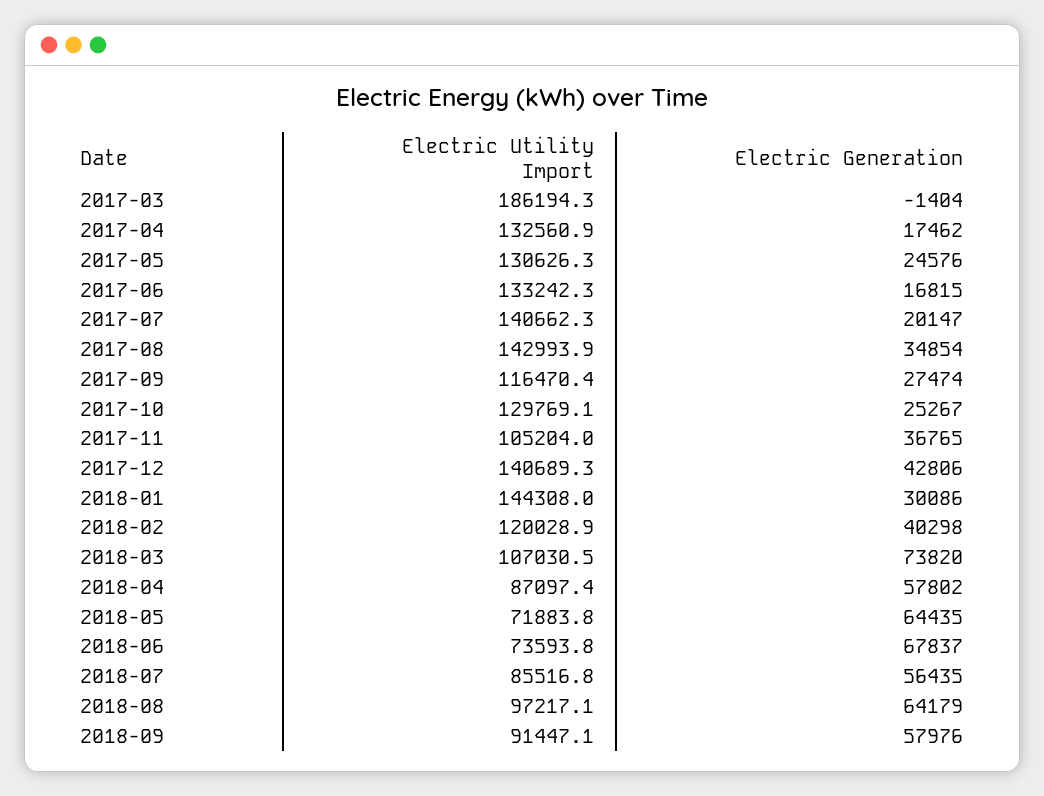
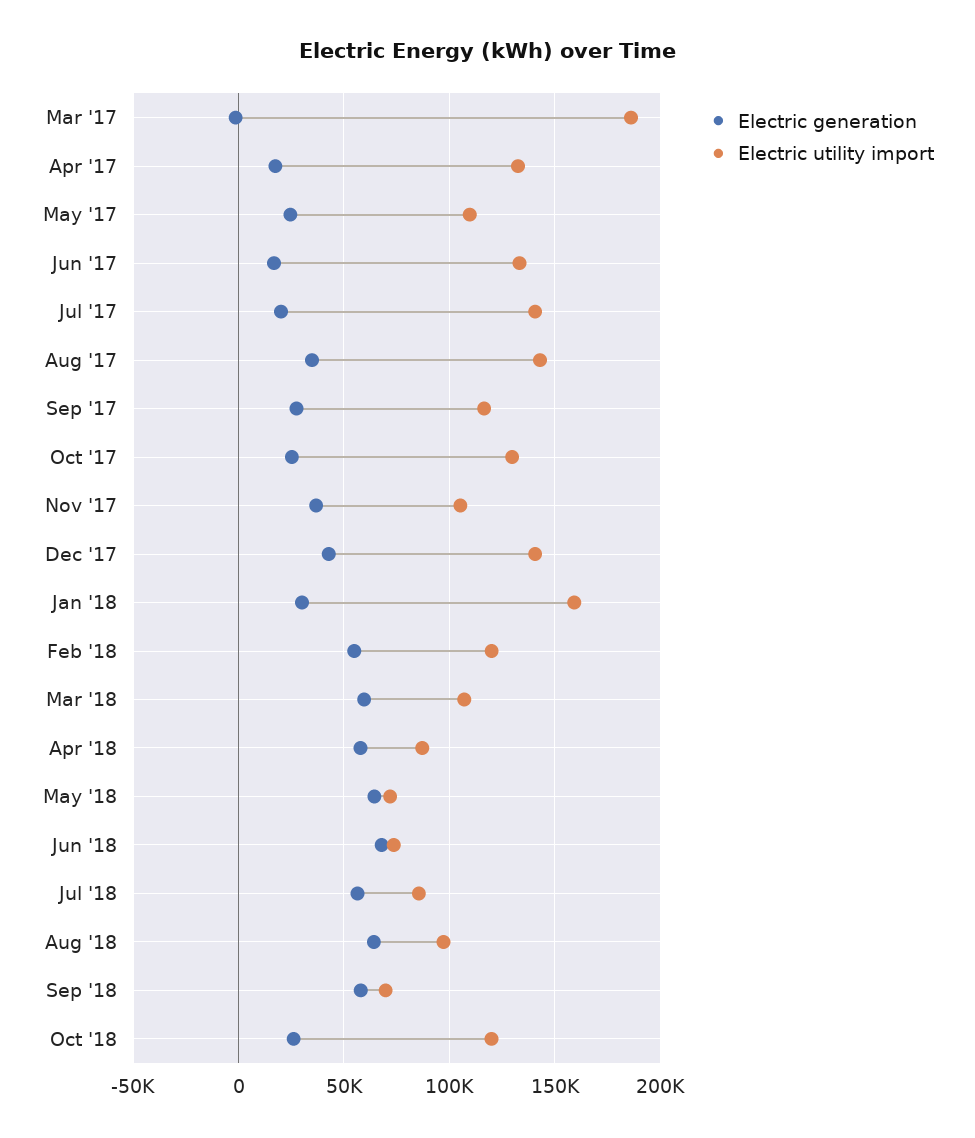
Electric Utility Import, 2017-05: 130626.3 -> 110000
Electric Utility Import, 2018-01: 144308 -> 160000
Electric Generation, 2018-02: 40298 -> 55000
Electric Generation, 2018-03: 73820 -> 60000
Electric Utility Import, 2018-09: 91447.1 -> 70000
Electric Generation, Oct '18: none -> 25000
Electric Utility Import, Oct '18: none -> 120000

